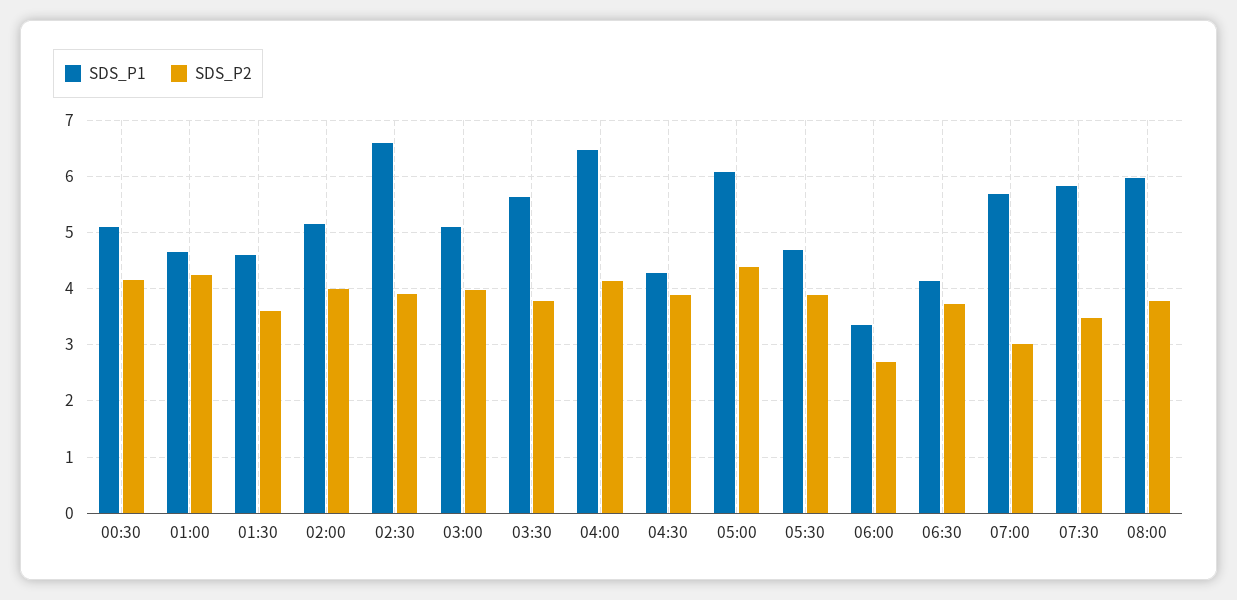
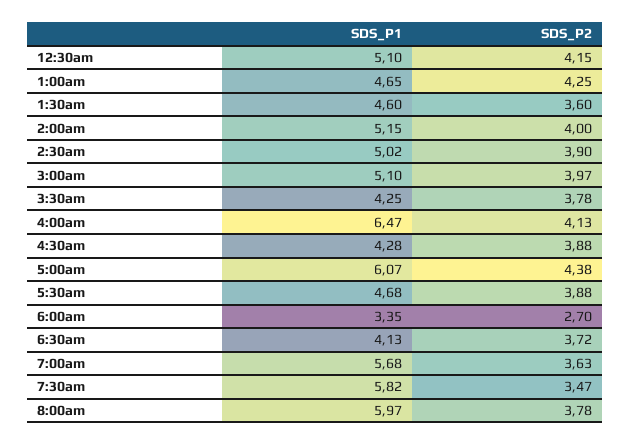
SDS_P1, 02:30: 6.6 -> 5.02
SDS_P1, 03:30: 5.6 -> 4.25
SDS_P2, 07:00: 3 -> 3.63

